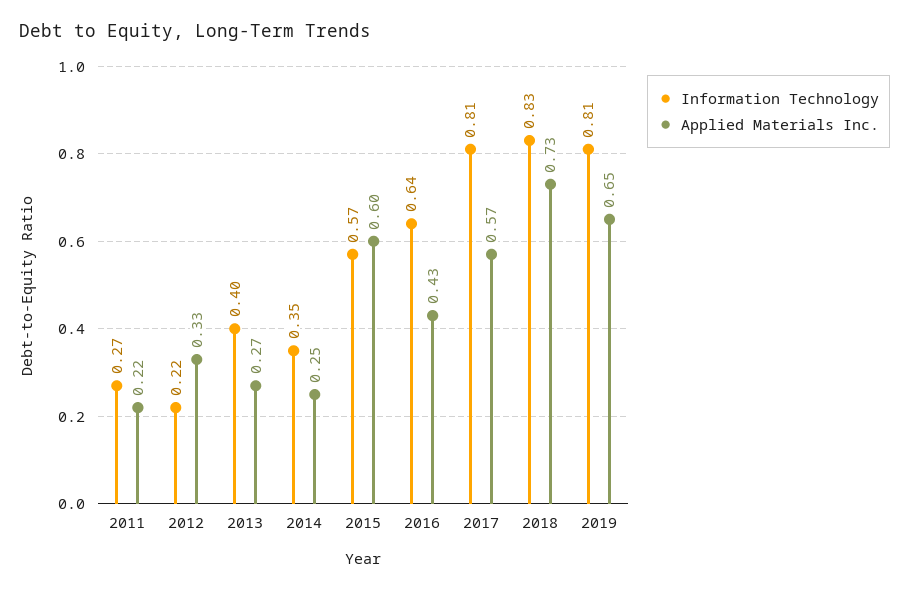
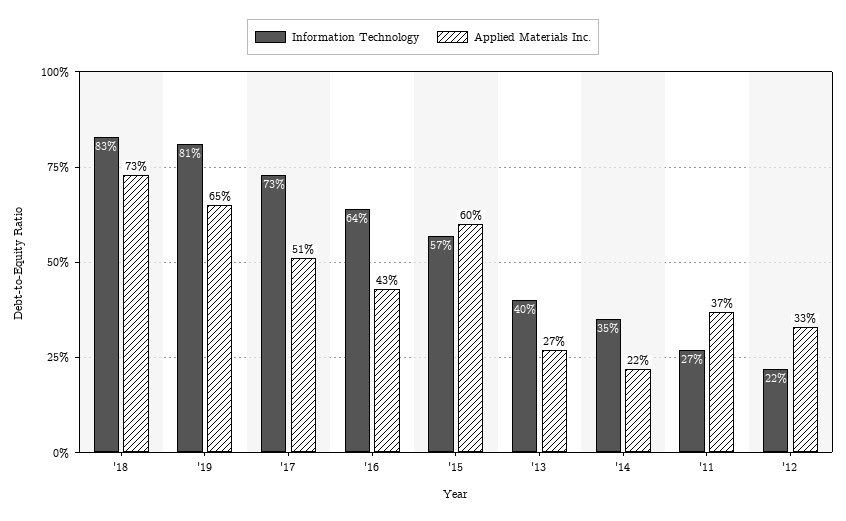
Applied Materials Inc., 2011: 0.22 -> 0.37
Applied Materials Inc., 2014: 0.25 -> 0.22
Information Technology, 2017: 0.81 -> 0.73
Applied Materials Inc., 2017: 0.57 -> 0.51

